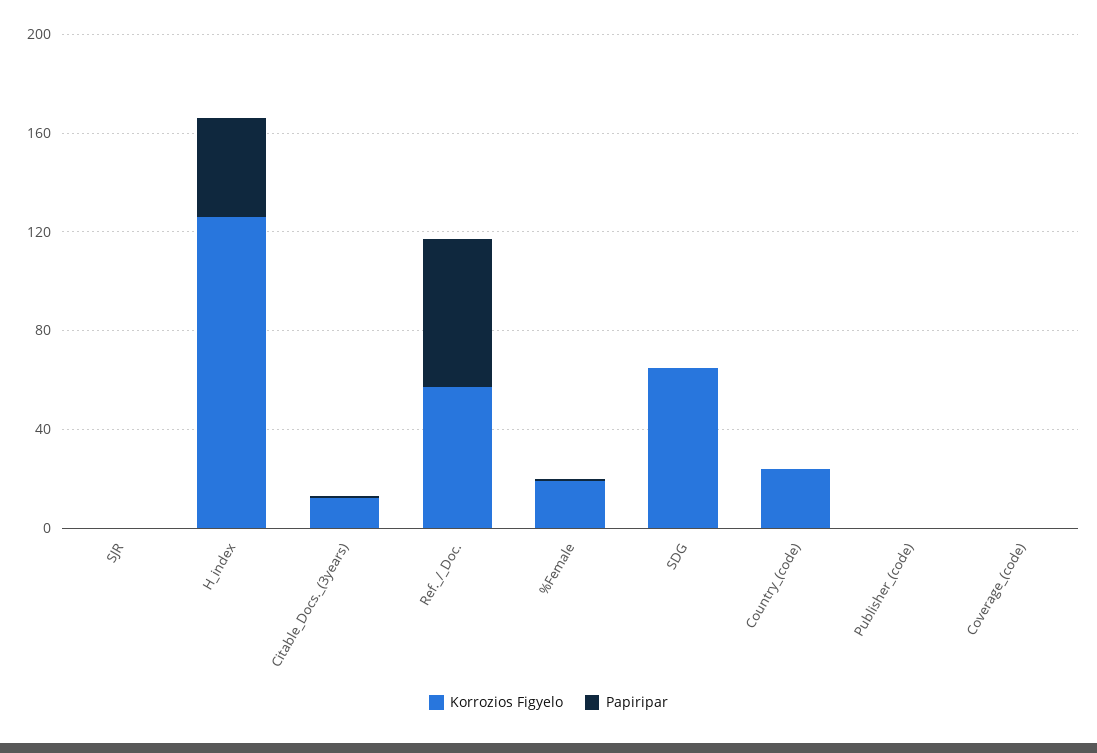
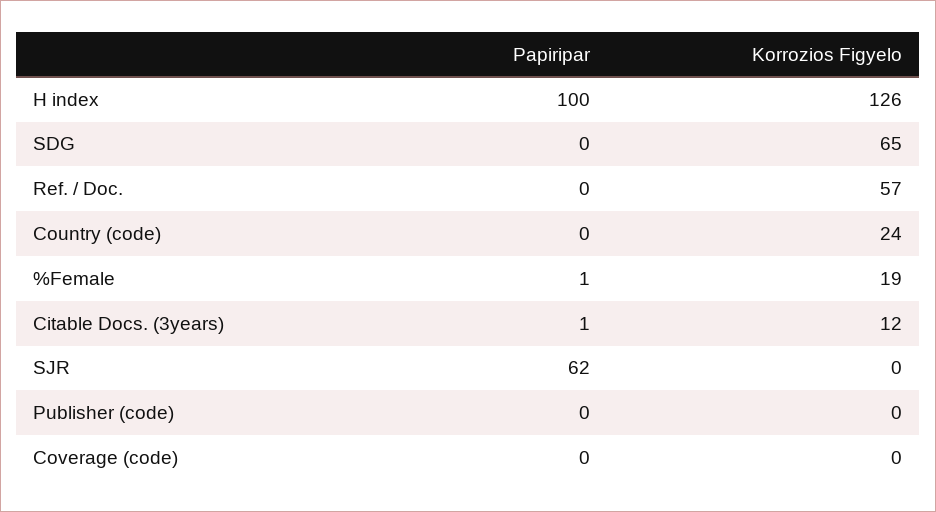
Papiripar, SJR: 0 -> 62
Papiripar, H_index: 40 -> 100
Papiripar, Ref._/_Doc.: 60 -> 0

